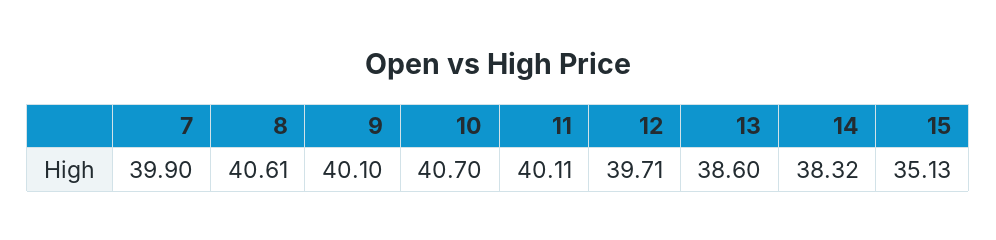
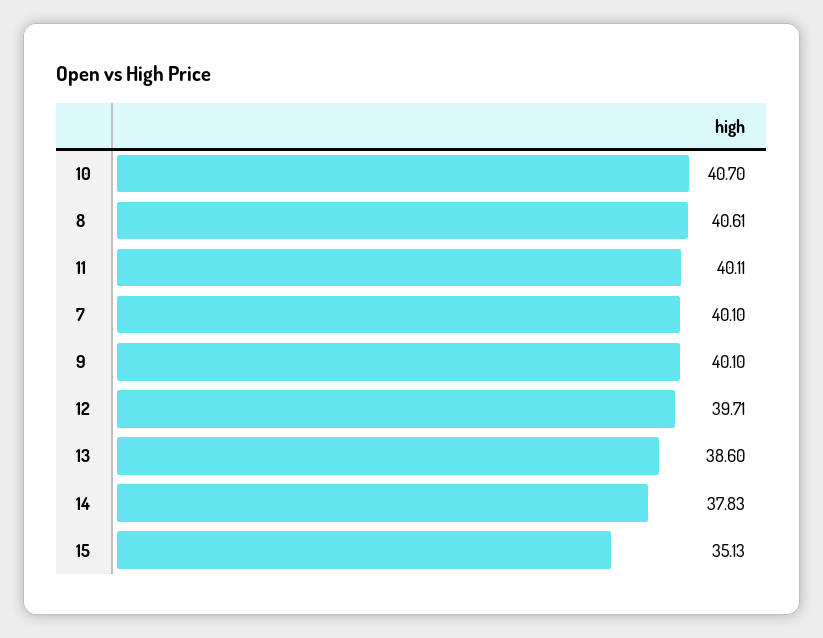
7: 39.9 -> 40.1
14: 38.32 -> 37.83

